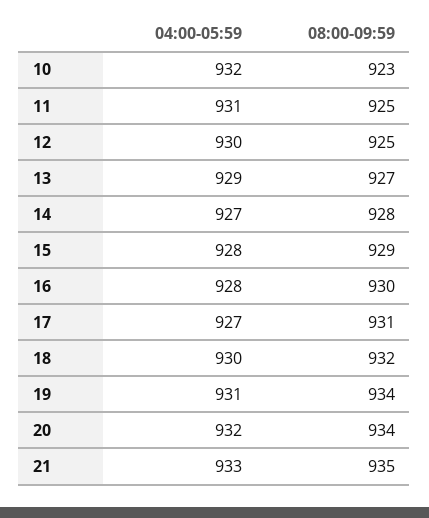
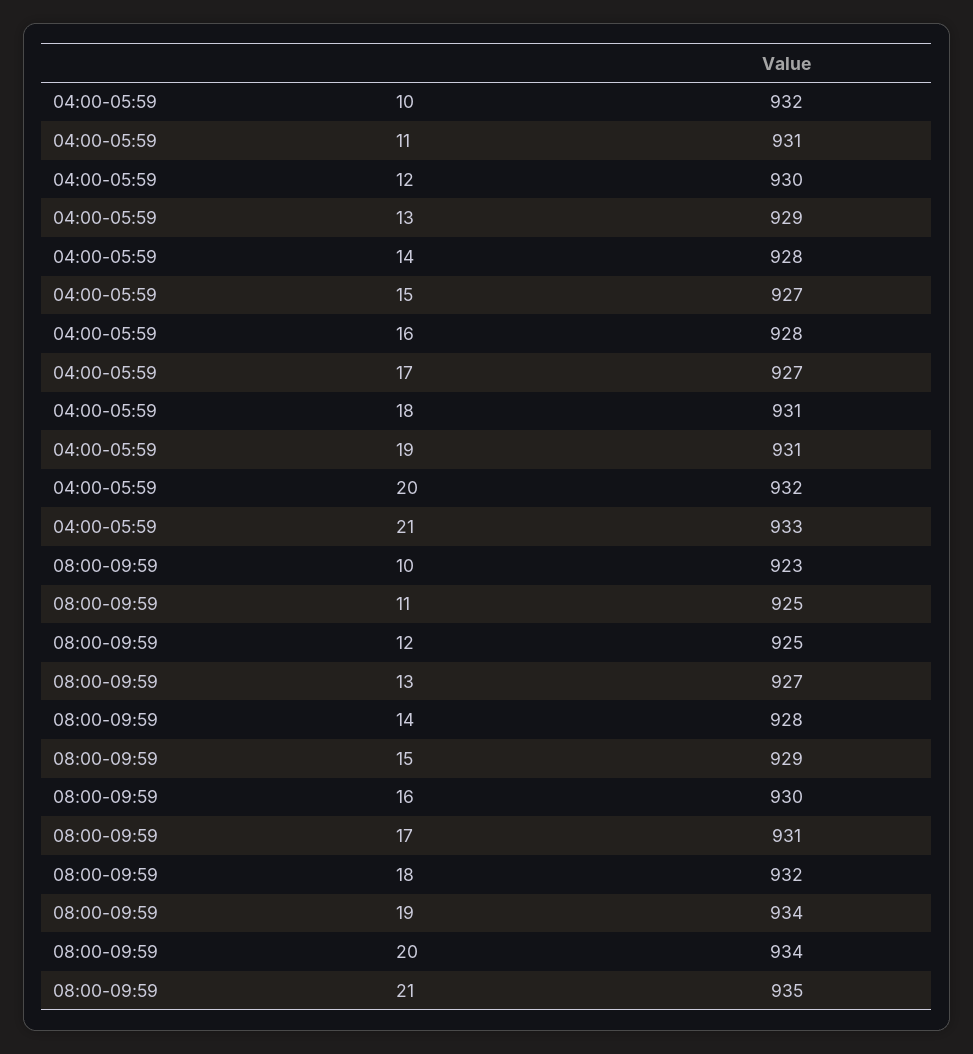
04:00-05:59, 14: 927 -> 928
04:00-05:59, 15: 928 -> 927
04:00-05:59, 18: 930 -> 931

